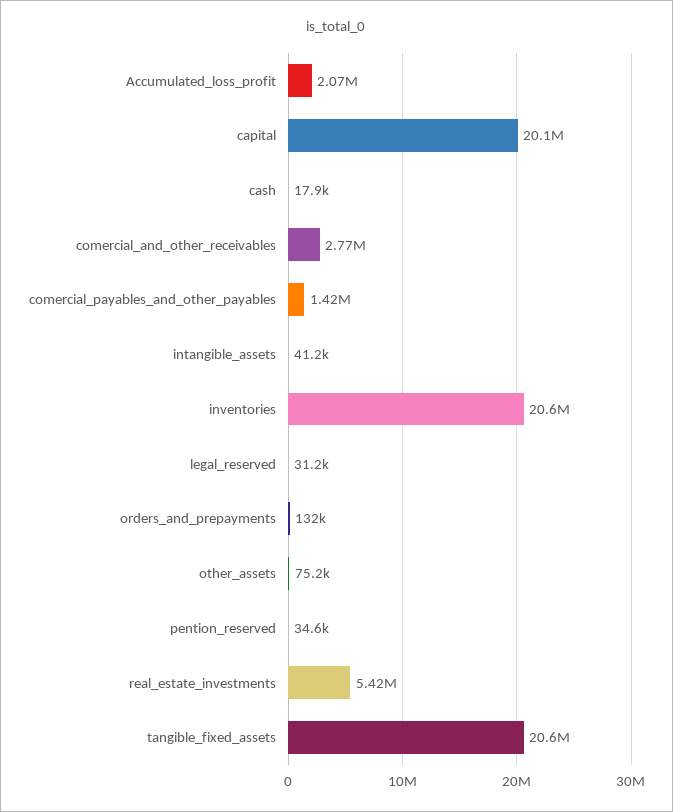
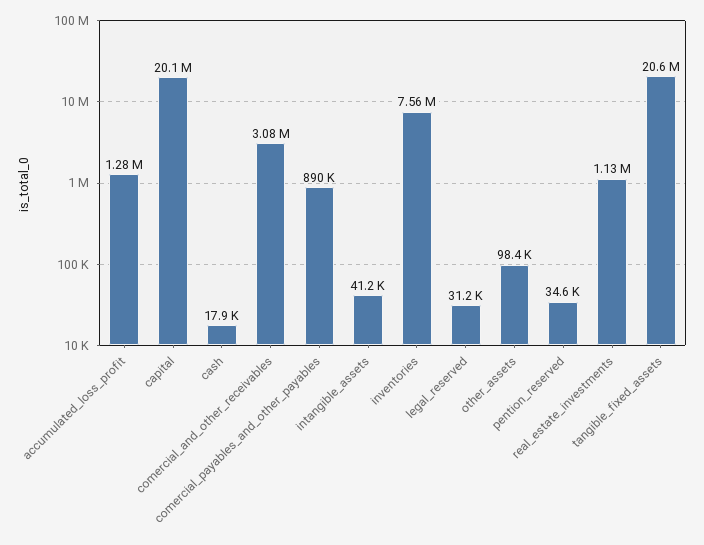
Accumulated_loss_profit: 2070000 -> 1280000
comercial_and_other_receivables: 2770000 -> 3080000
comercial_payables_and_other_payables: 1420000 -> 890000
inventories: 20600000 -> 7560000
orders_and_prepayments: 132000 -> none
other_assets: 75200 -> 98400
real_estate_investments: 5420000 -> 1130000

